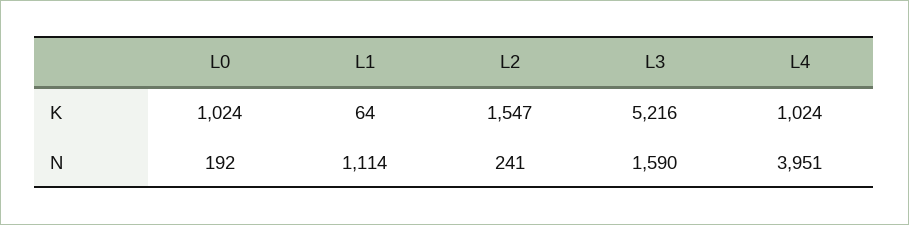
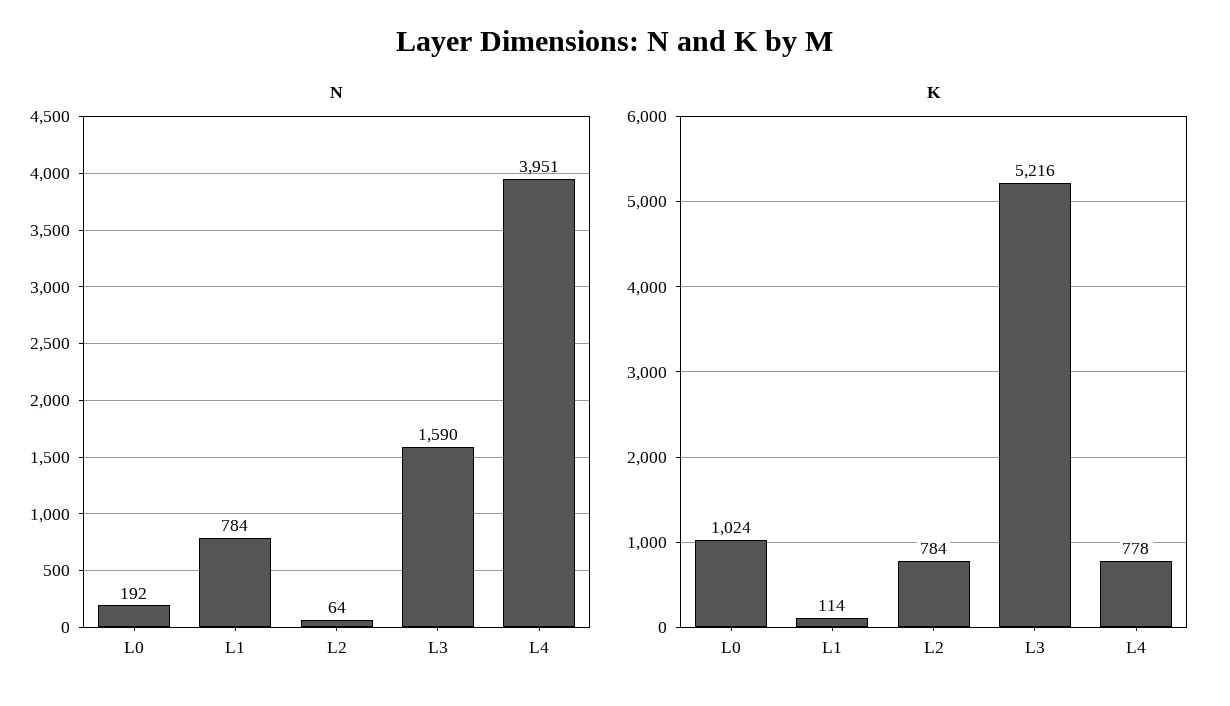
K, L1: 64 -> 114
K, L2: 1547 -> 784
K, L4: 1024 -> 778
N, L1: 1114 -> 784
N, L2: 241 -> 64

